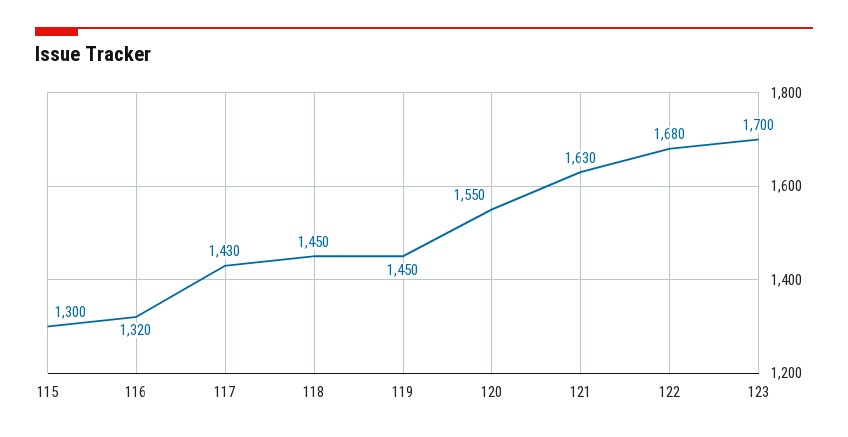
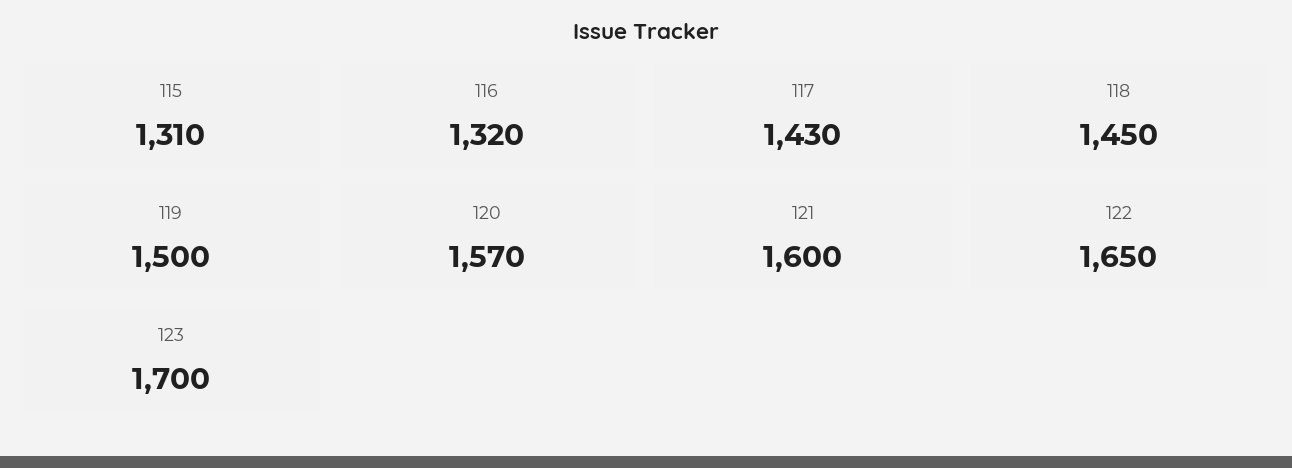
115: 1300 -> 1310
119: 1450 -> 1500
120: 1550 -> 1570
121: 1630 -> 1600
122: 1680 -> 1650

